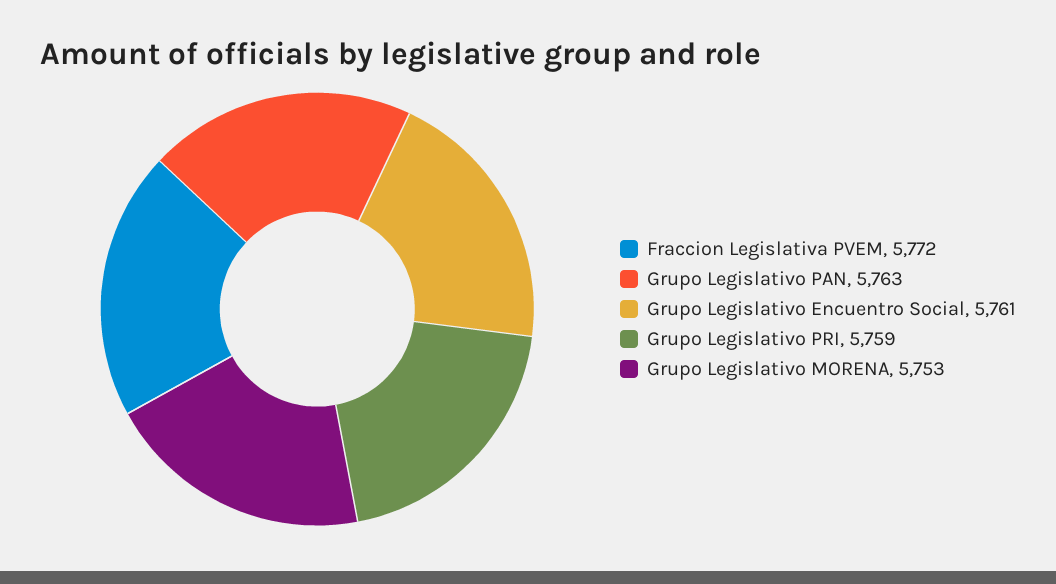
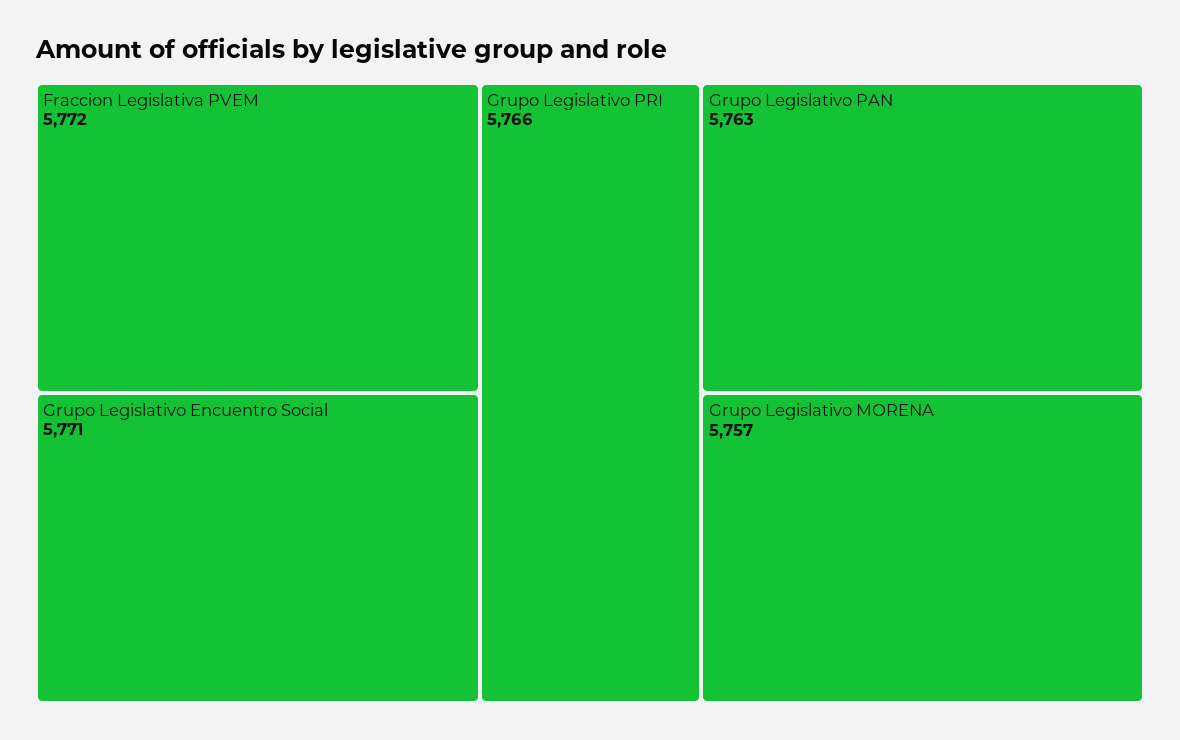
Grupo Legislativo Encuentro Social: 5761 -> 5771
Grupo Legislativo PRI: 5759 -> 5766
Grupo Legislativo MORENA: 5753 -> 5757

